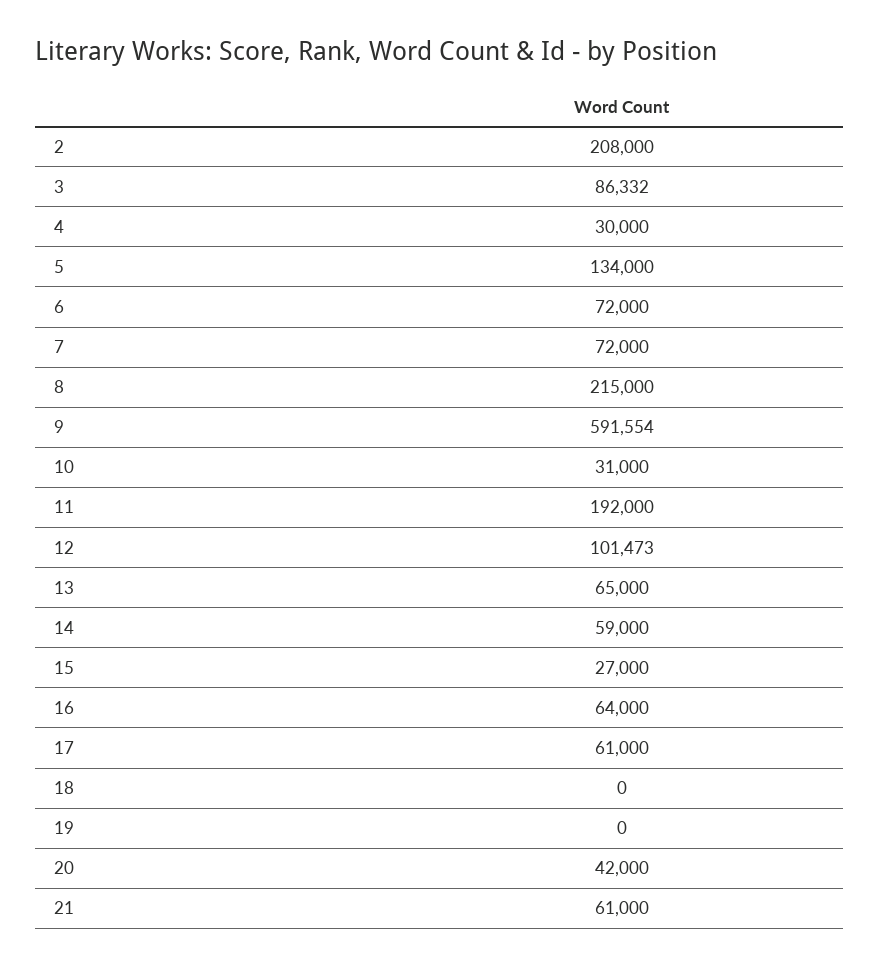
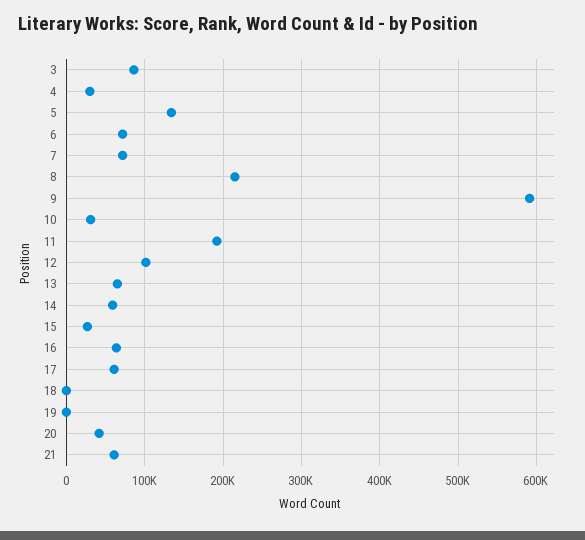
2: 208000 -> none

